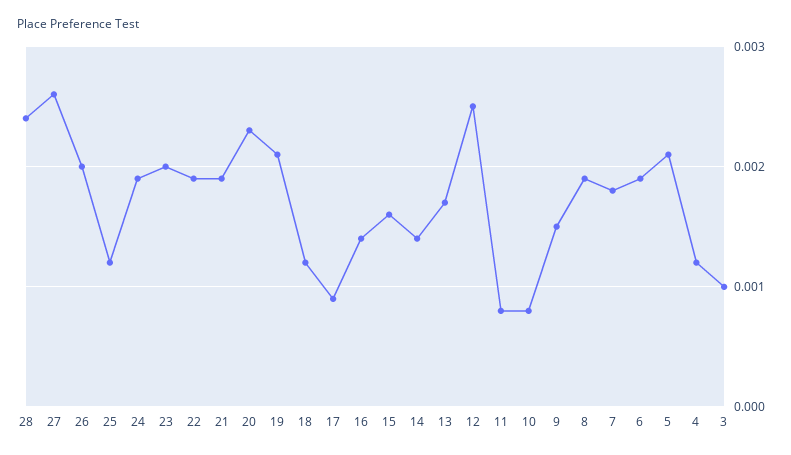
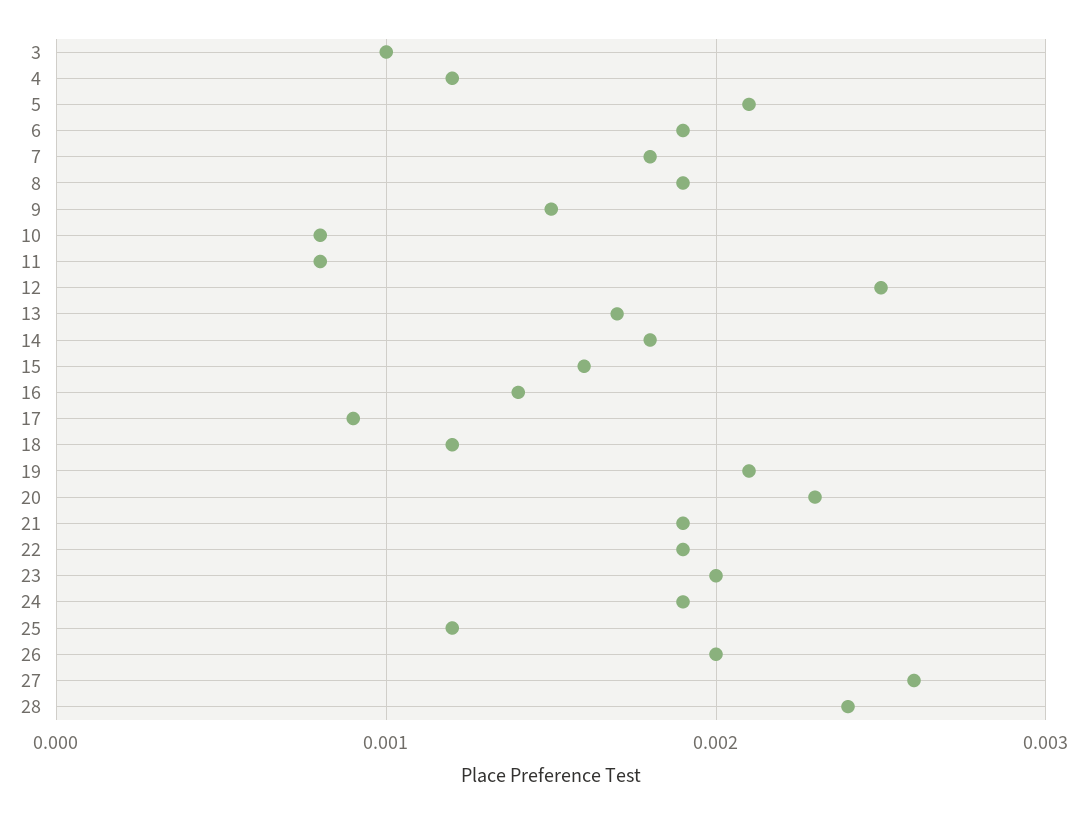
14: 0.0014 -> 0.0018

